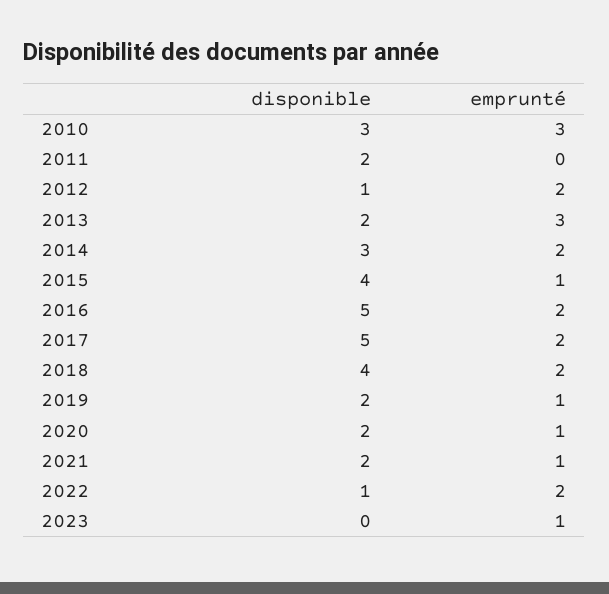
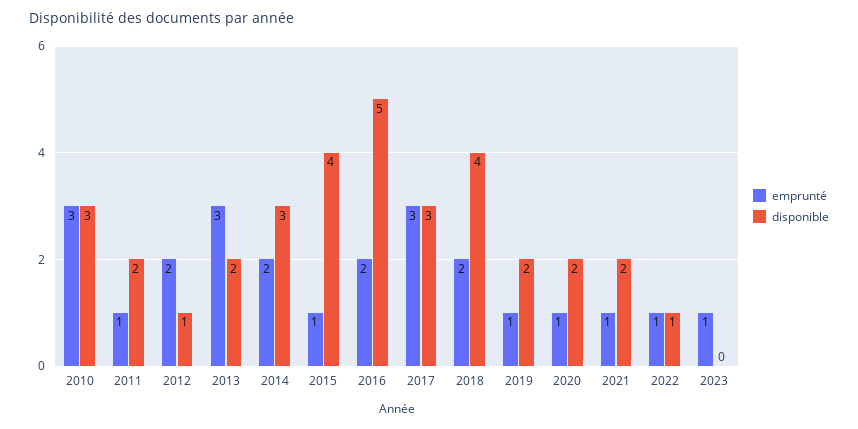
emprunté, 2011: 0 -> 1
disponible, 2017: 5 -> 3
emprunté, 2017: 2 -> 3
emprunté, 2022: 2 -> 1

